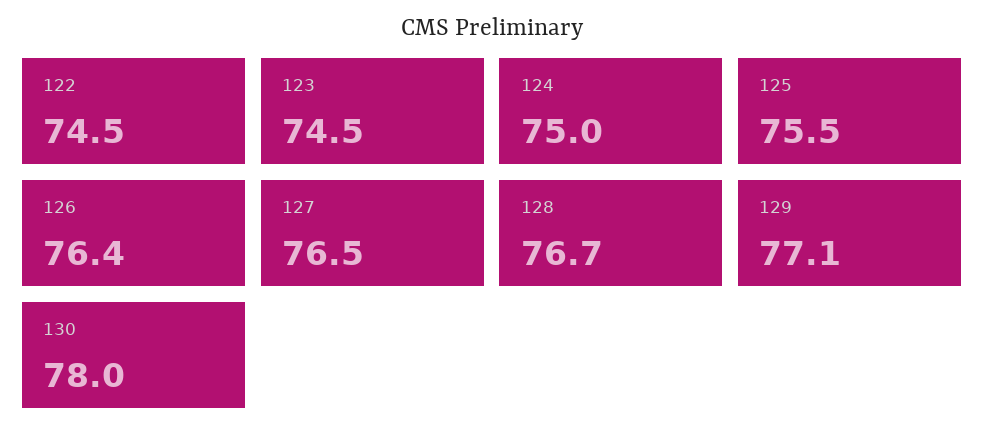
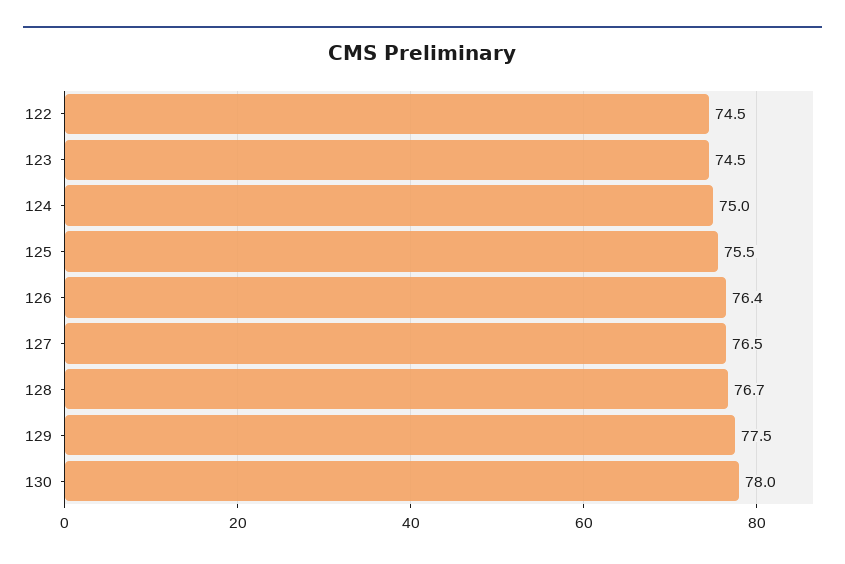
129: 77.1 -> 77.5

